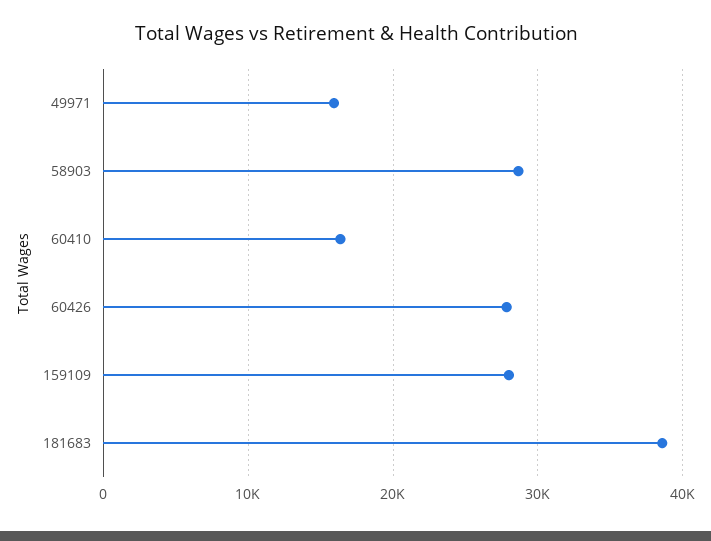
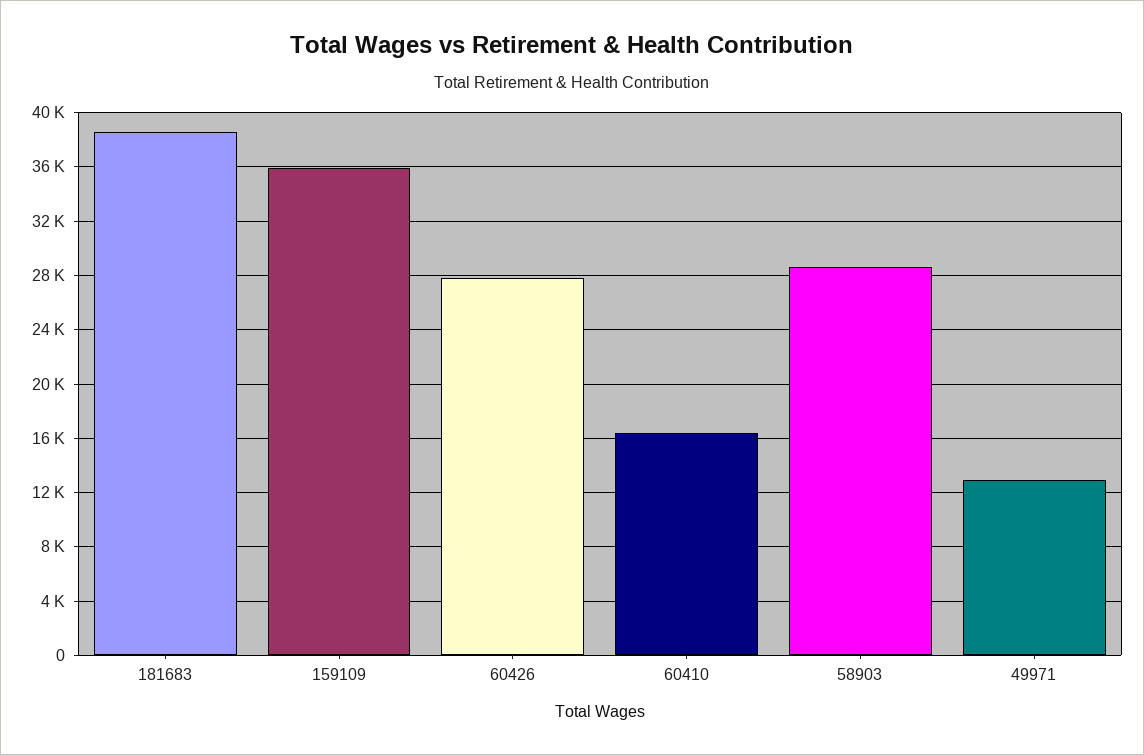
49971: 16000 -> 13000
159109: 28000 -> 36000

